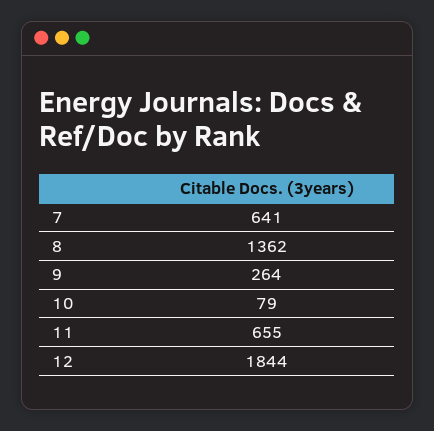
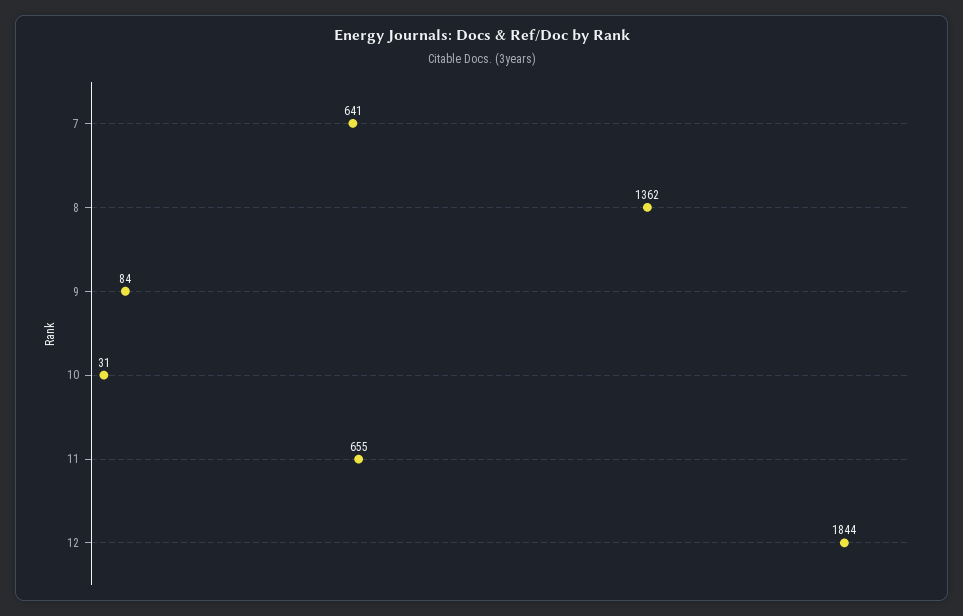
9: 264 -> 84
10: 79 -> 31

